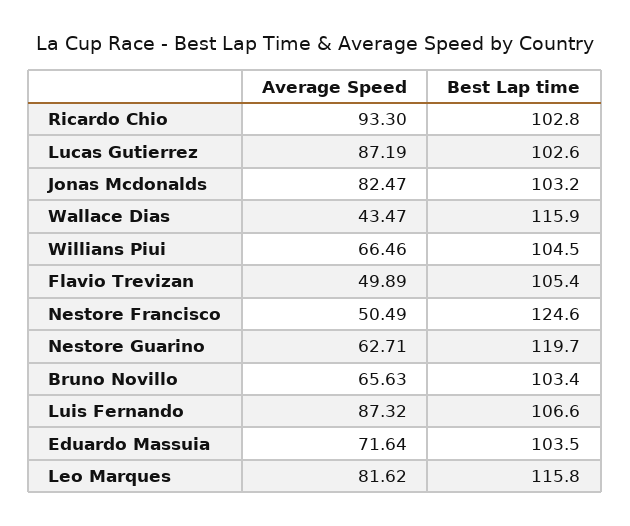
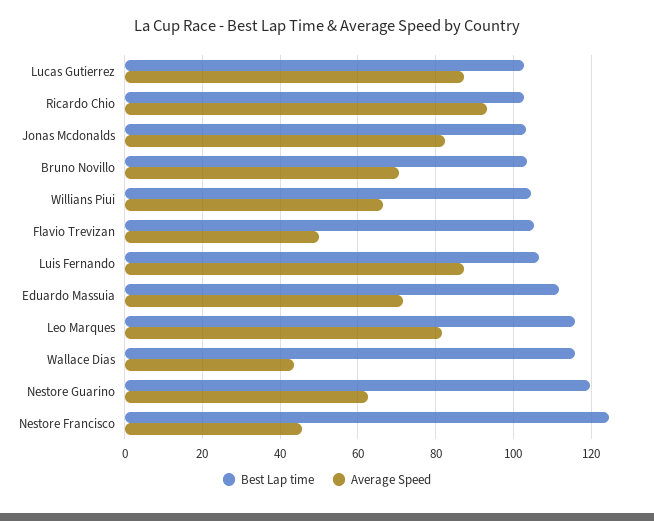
Average Speed, Nestore Francisco: 50.49 -> 46
Average Speed, Bruno Novillo: 65.63 -> 70
Best Lap time, Eduardo Massuia: 103.5 -> 112

